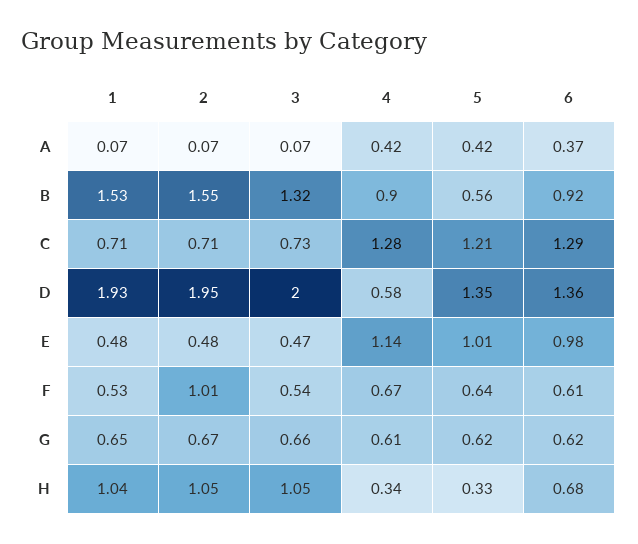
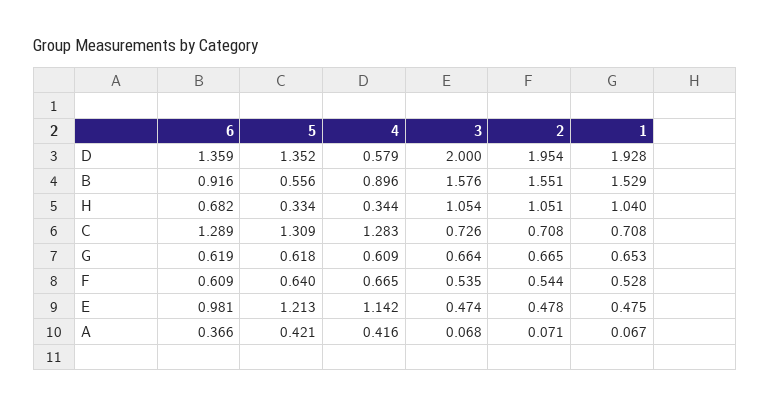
3, B: 1.32 -> 1.576
5, C: 1.21 -> 1.309
5, E: 1.01 -> 1.213
2, F: 1.01 -> 0.544

